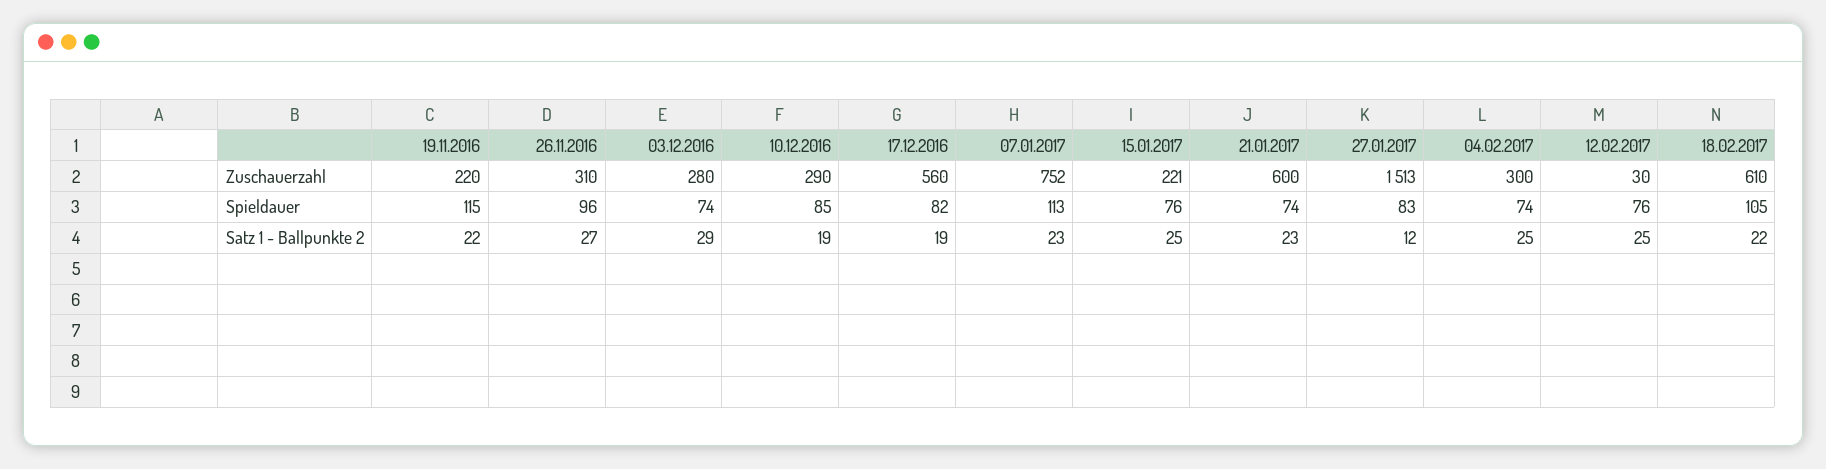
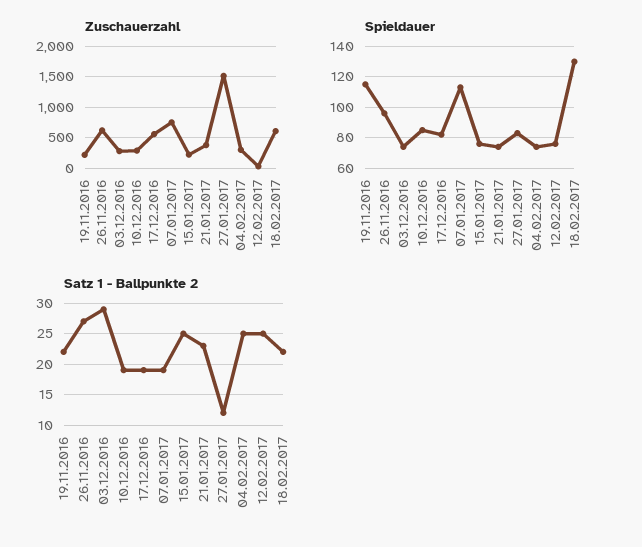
Zuschauerzahl, 26.11.2016: 310 -> 600
Zuschauerzahl, 21.01.2017: 600 -> 400
Spieldauer, 18.02.2017: 105 -> 130
Satz 1 - Ballpunkte 2, 07.01.2017: 23 -> 19

